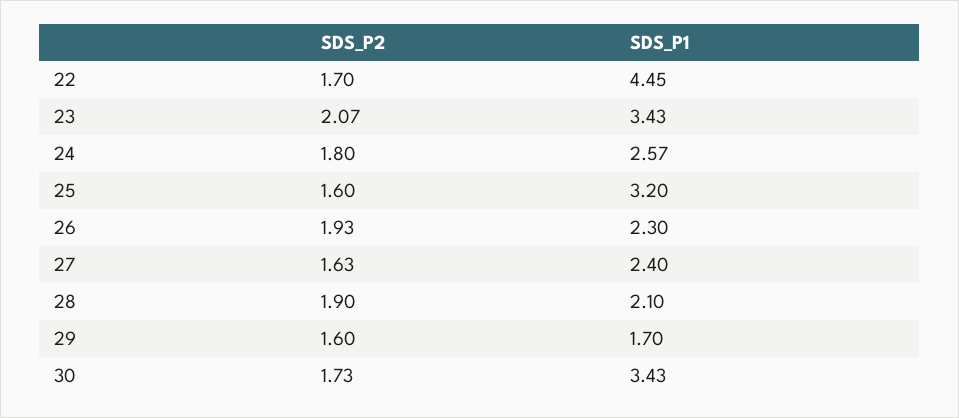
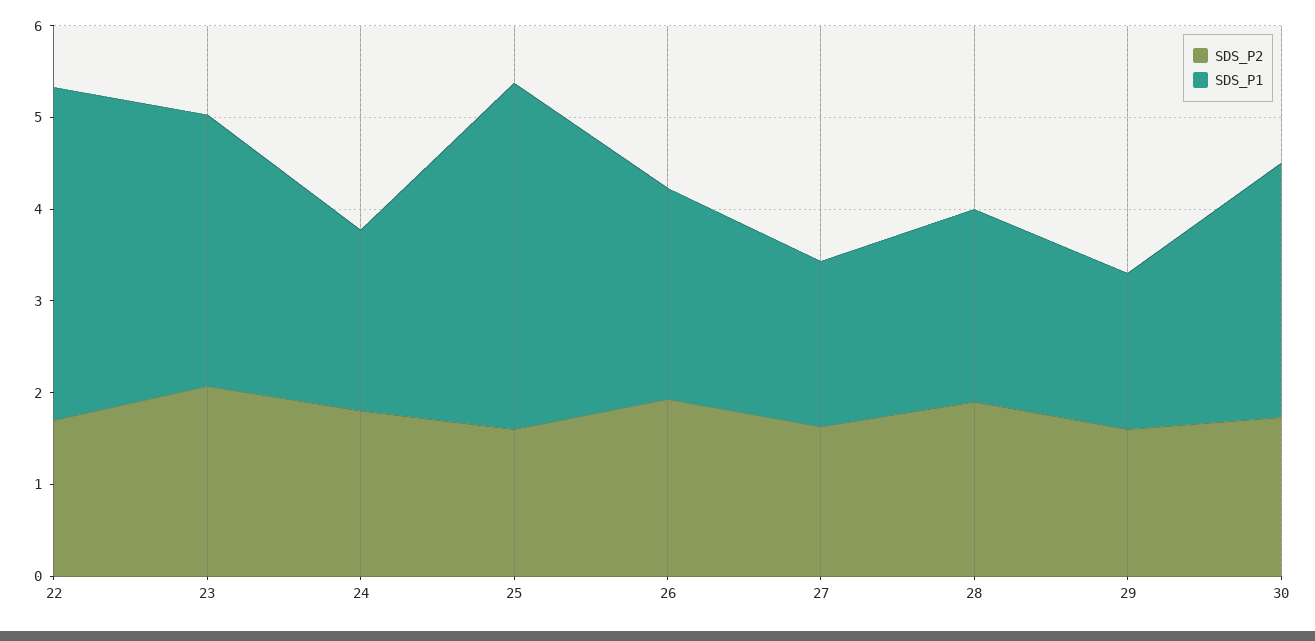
SDS_P1, 22: 4.45 -> 3.6
SDS_P1, 23: 3.43 -> 3
SDS_P1, 24: 2.57 -> 2
SDS_P1, 25: 3.2 -> 3.8
SDS_P1, 27: 2.4 -> 1.8
SDS_P1, 30: 3.43 -> 2.8

